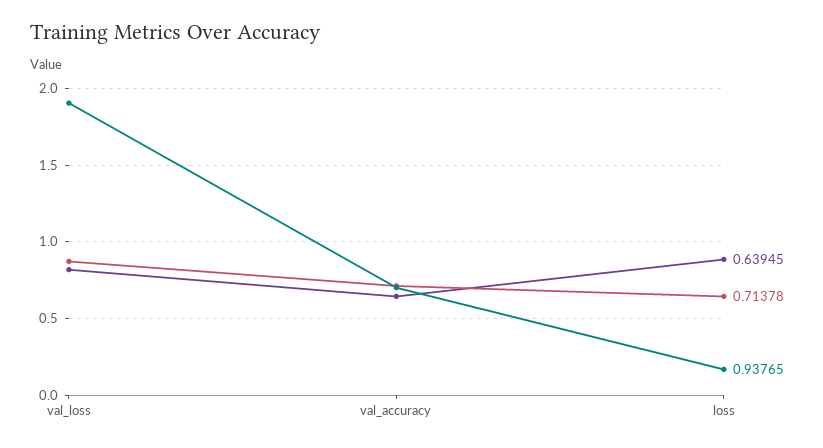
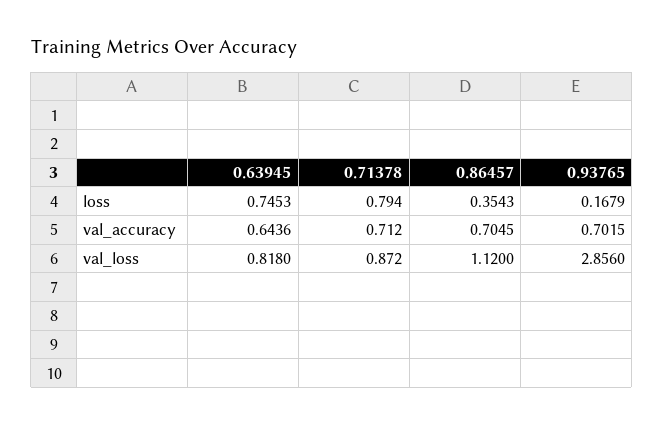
0.93765, val_loss: 1.9 -> 2.856
0.63945, loss: 0.9 -> 0.7453
0.71378, loss: 0.65 -> 0.794
0.86457, loss: none -> 0.3543
0.86457, val_accuracy: none -> 0.7045
0.86457, val_loss: none -> 1.12

